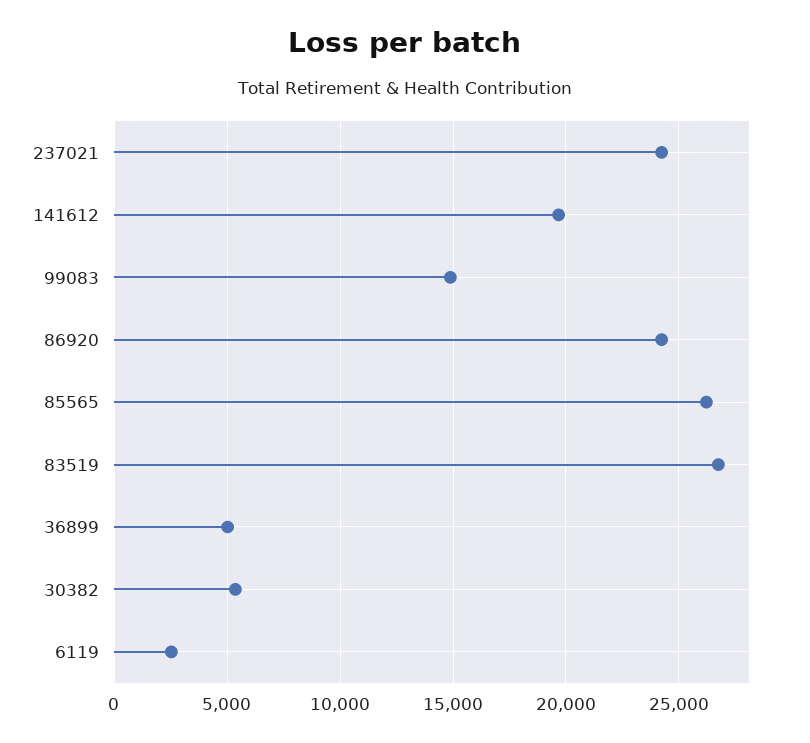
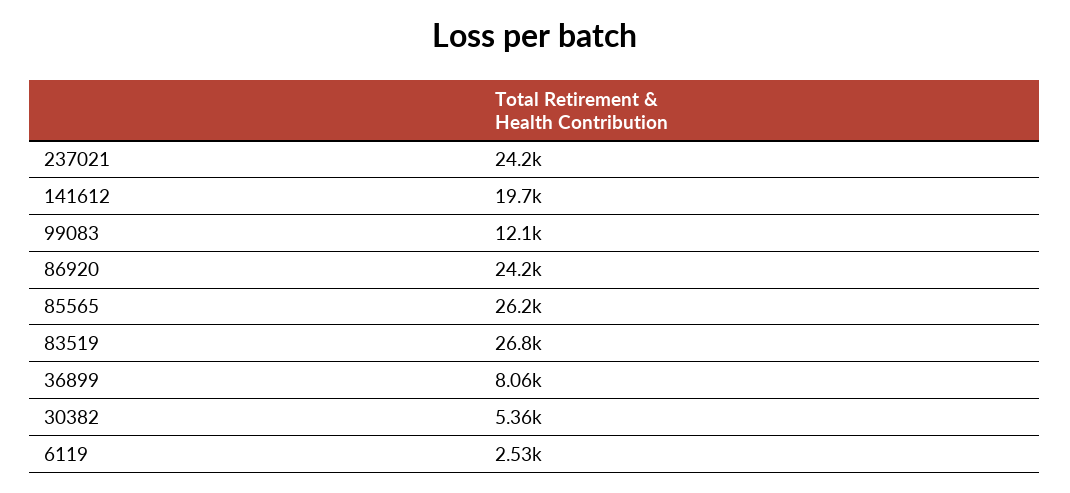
99083: 15000 -> 12100
36899: 5000 -> 8060

